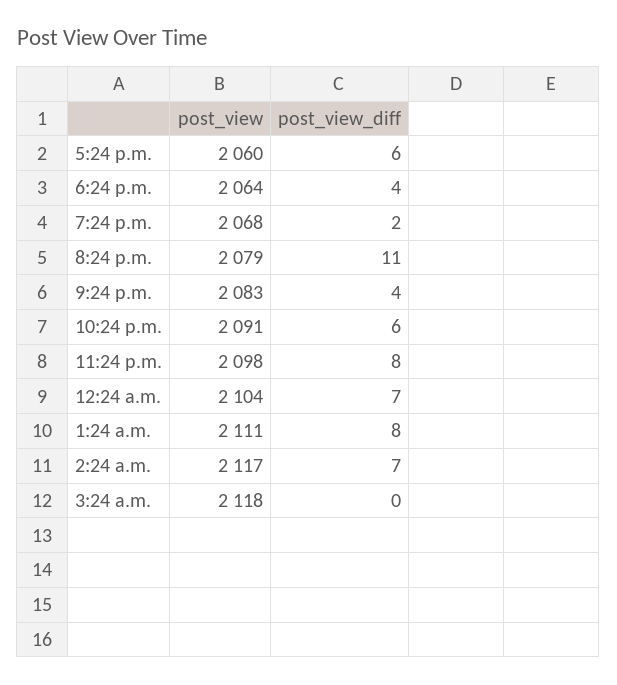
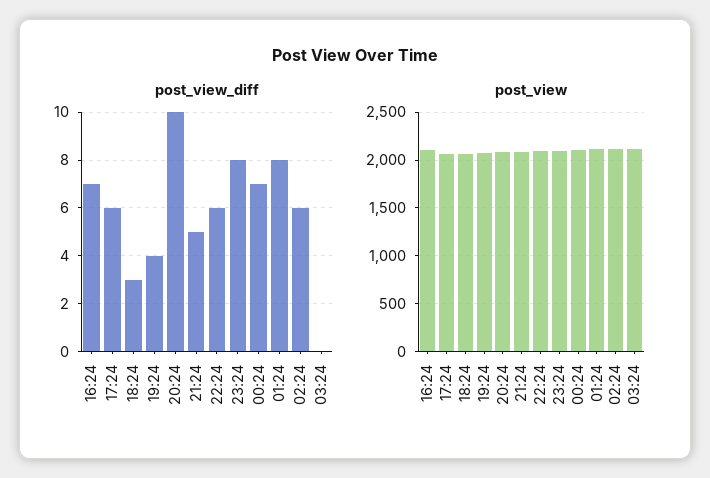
post_view_diff, 6:24 p.m.: 4 -> 3
post_view_diff, 7:24 p.m.: 2 -> 4
post_view_diff, 8:24 p.m.: 11 -> 10
post_view_diff, 9:24 p.m.: 4 -> 5
post_view_diff, 2:24 a.m.: 7 -> 6
post_view_diff, 16:24: none -> 7
post_view, 16:24: none -> 2100

